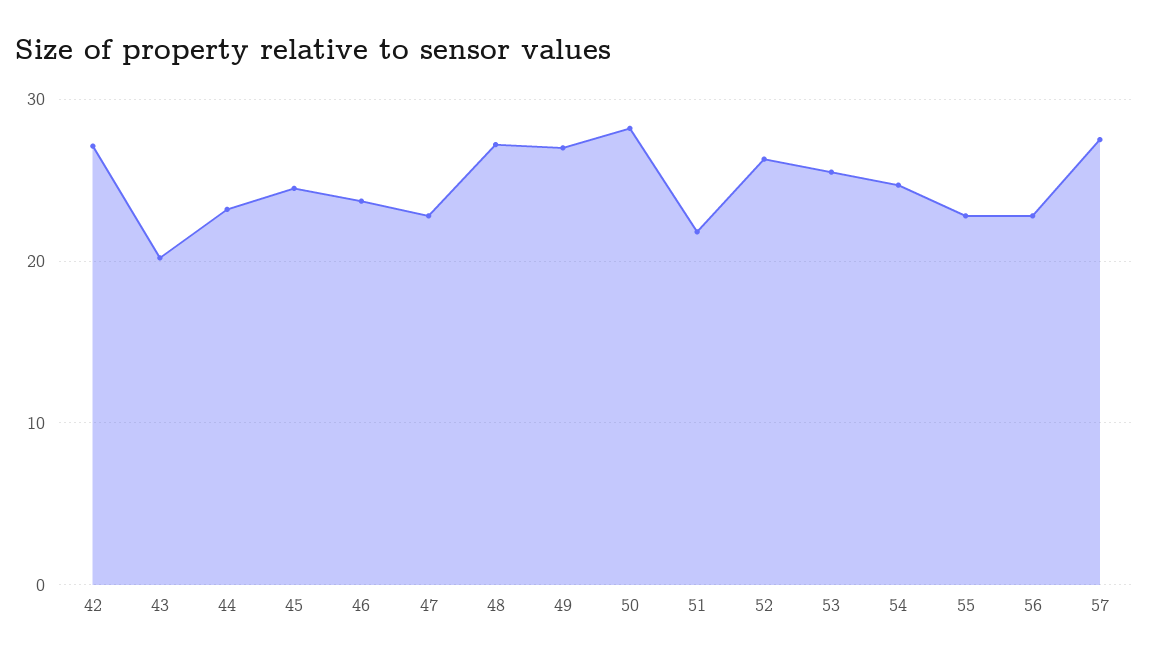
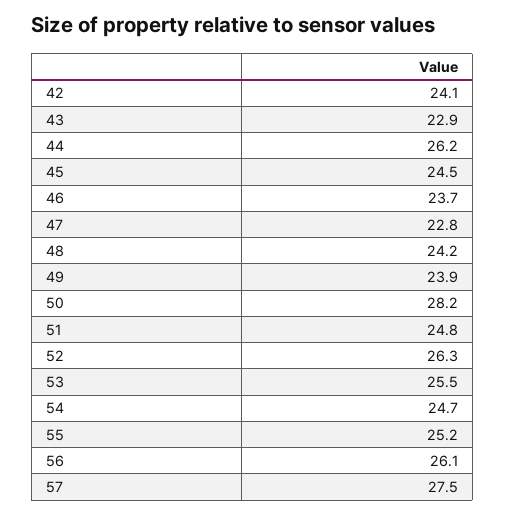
42: 27 -> 24.1
43: 20 -> 22.9
44: 23 -> 26.2
48: 27 -> 24.2
49: 27 -> 23.9
51: 22 -> 24.8
55: 23 -> 25.2
56: 23 -> 26.1

